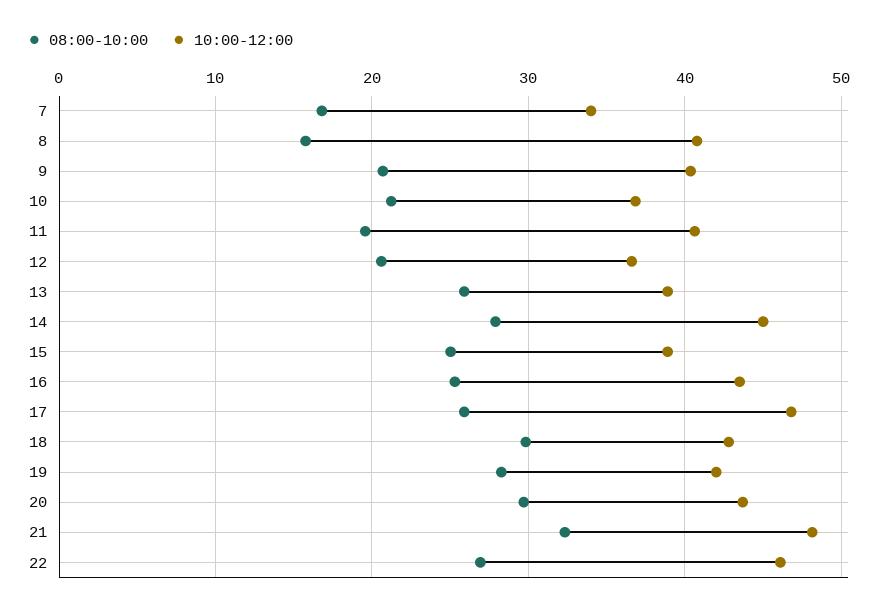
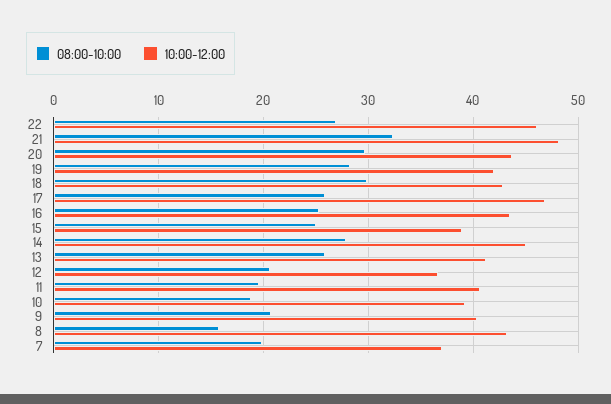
08:00-10:00, 7: 17 -> 20
10:00-12:00, 7: 34 -> 37
10:00-12:00, 8: 41 -> 43
08:00-10:00, 10: 21 -> 19
10:00-12:00, 10: 37 -> 39
10:00-12:00, 13: 39 -> 41

